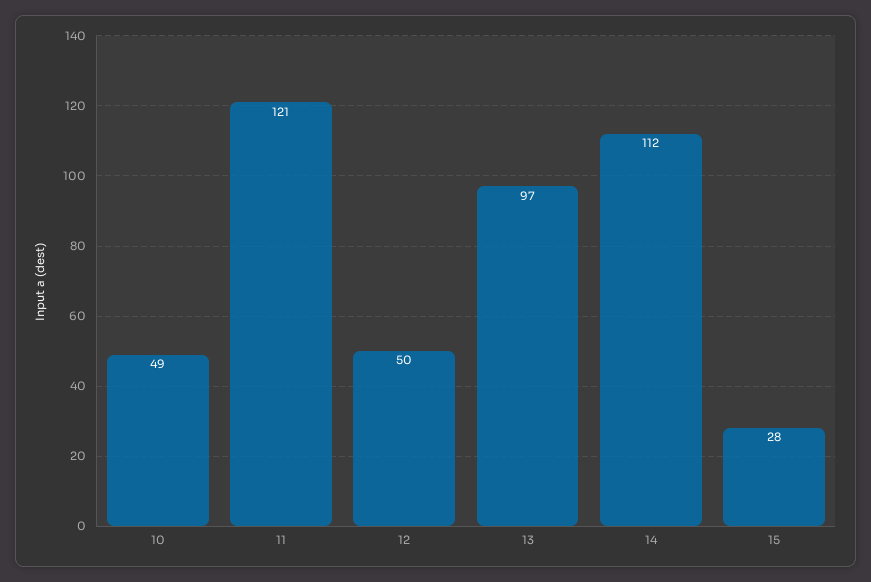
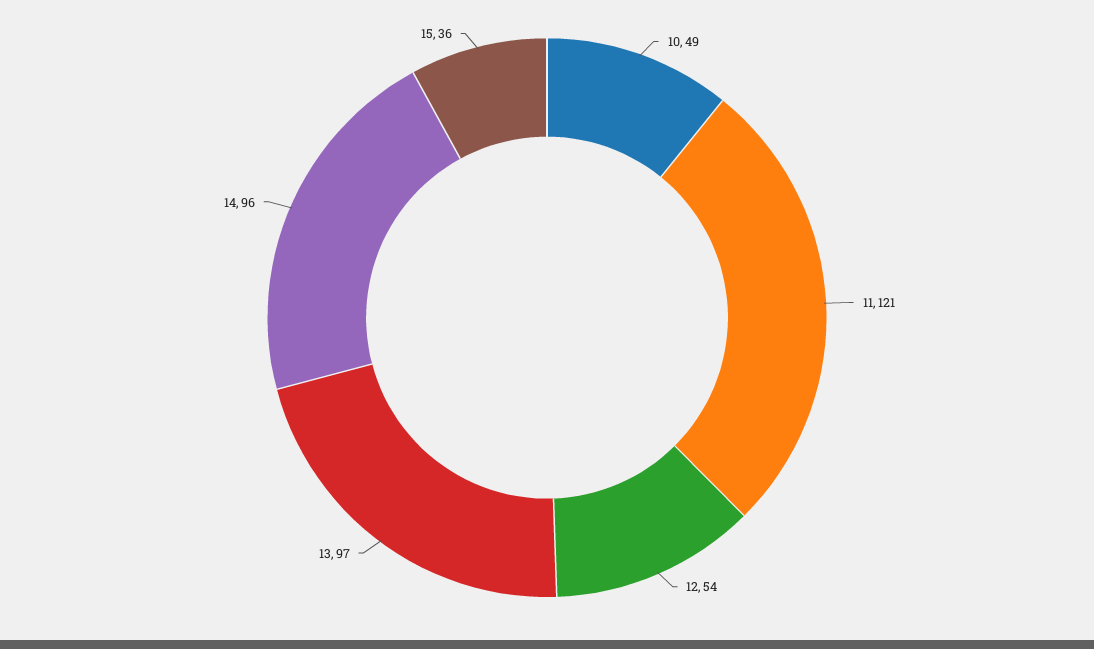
12: 50 -> 54
14: 112 -> 96
15: 28 -> 36

